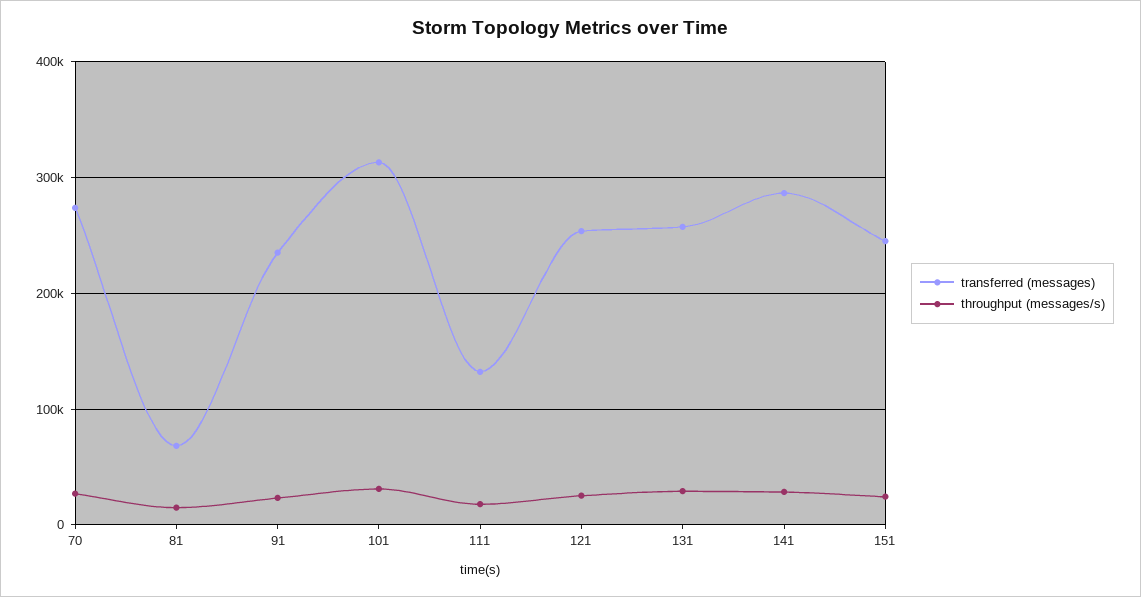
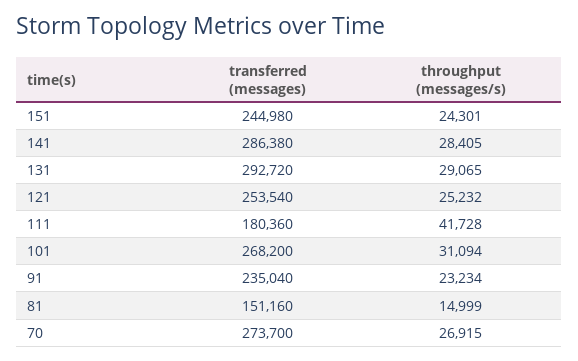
transferred (messages), 81: 70000 -> 151160
transferred (messages), 101: 310000 -> 268200
transferred (messages), 111: 130000 -> 180360
throughput (messages/s), 111: 20000 -> 41728
transferred (messages), 131: 260000 -> 292720

